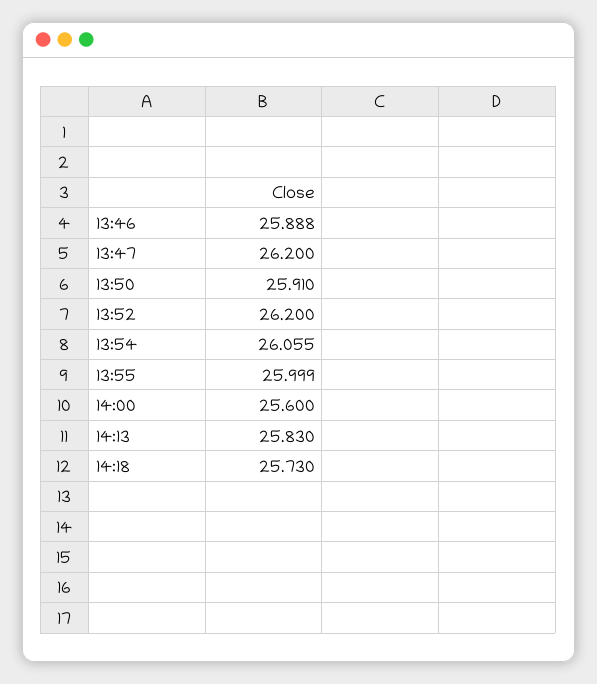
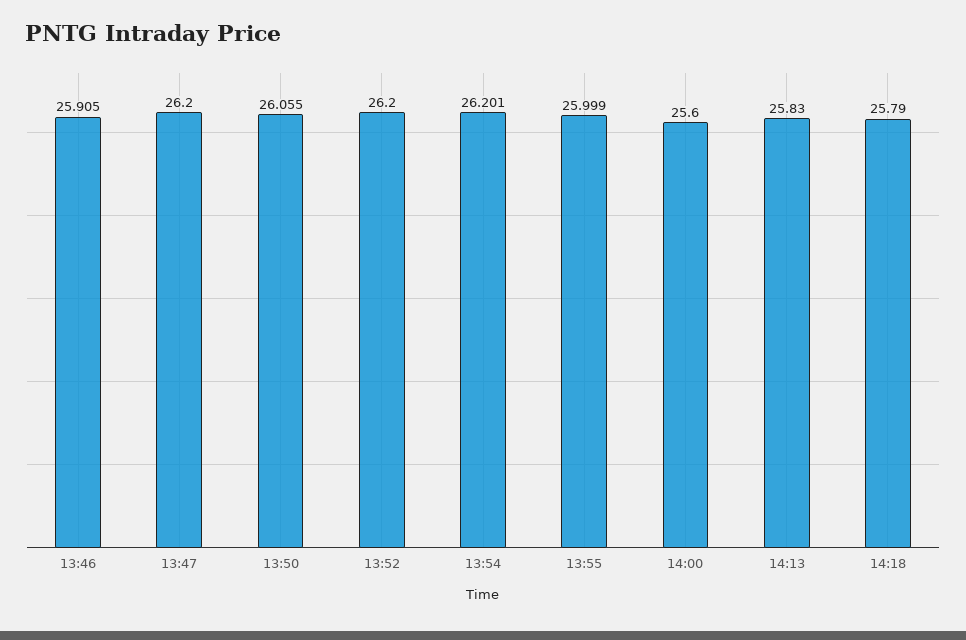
13:46: 25.888 -> 25.905
13:50: 25.91 -> 26.055
13:54: 26.055 -> 26.201
14:18: 25.73 -> 25.79

